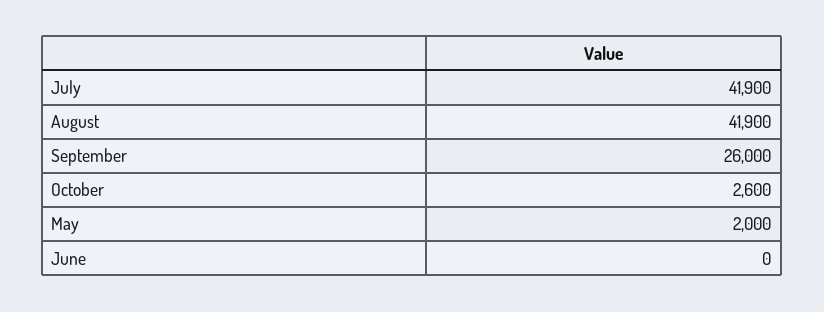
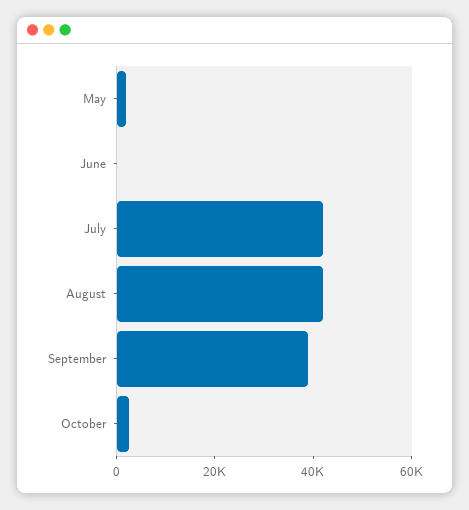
September: 26000 -> 40000

